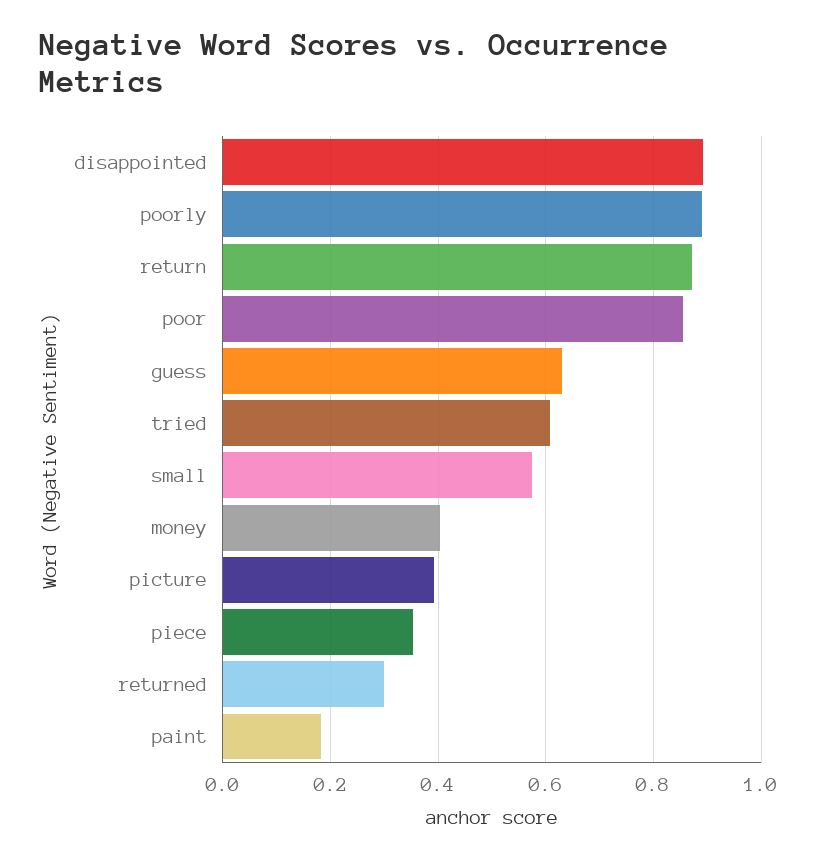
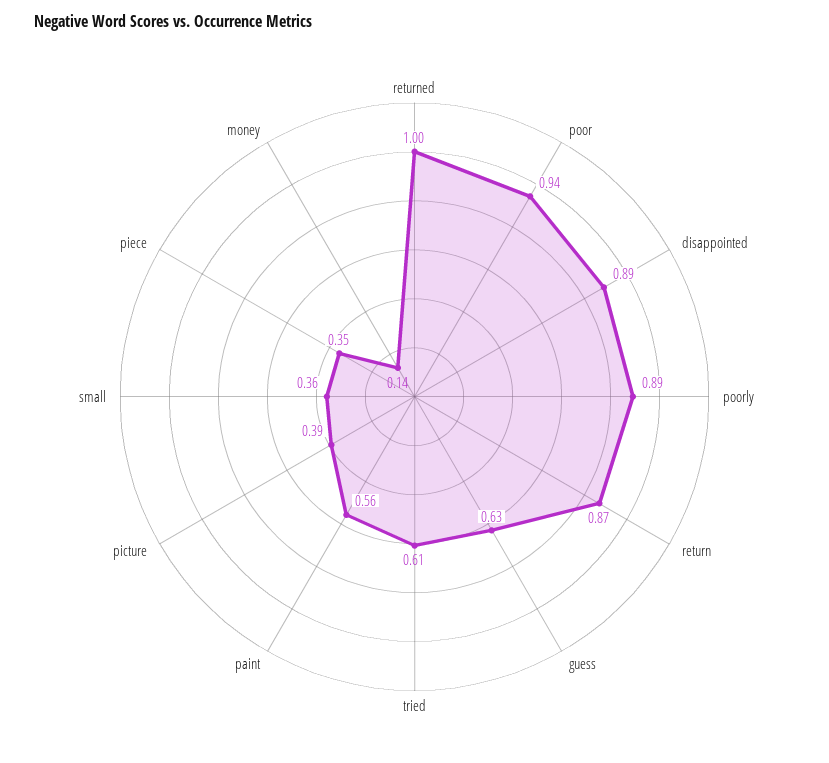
poor: 0.86 -> 0.94
small: 0.58 -> 0.36
money: 0.4 -> 0.14
returned: 0.3 -> 1
paint: 0.18 -> 0.56

